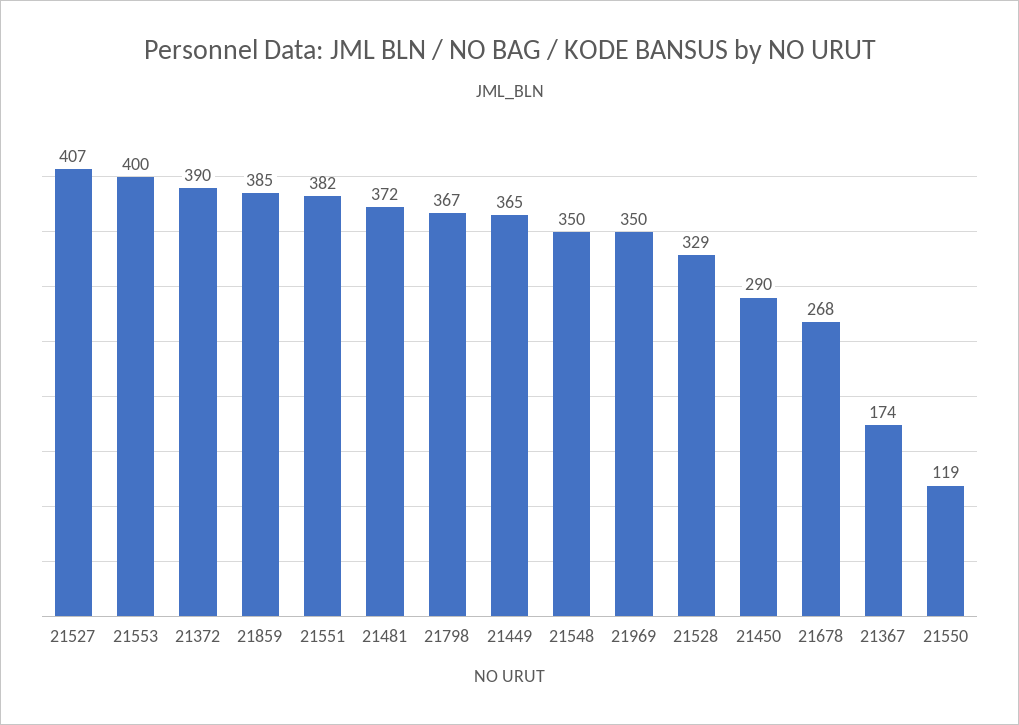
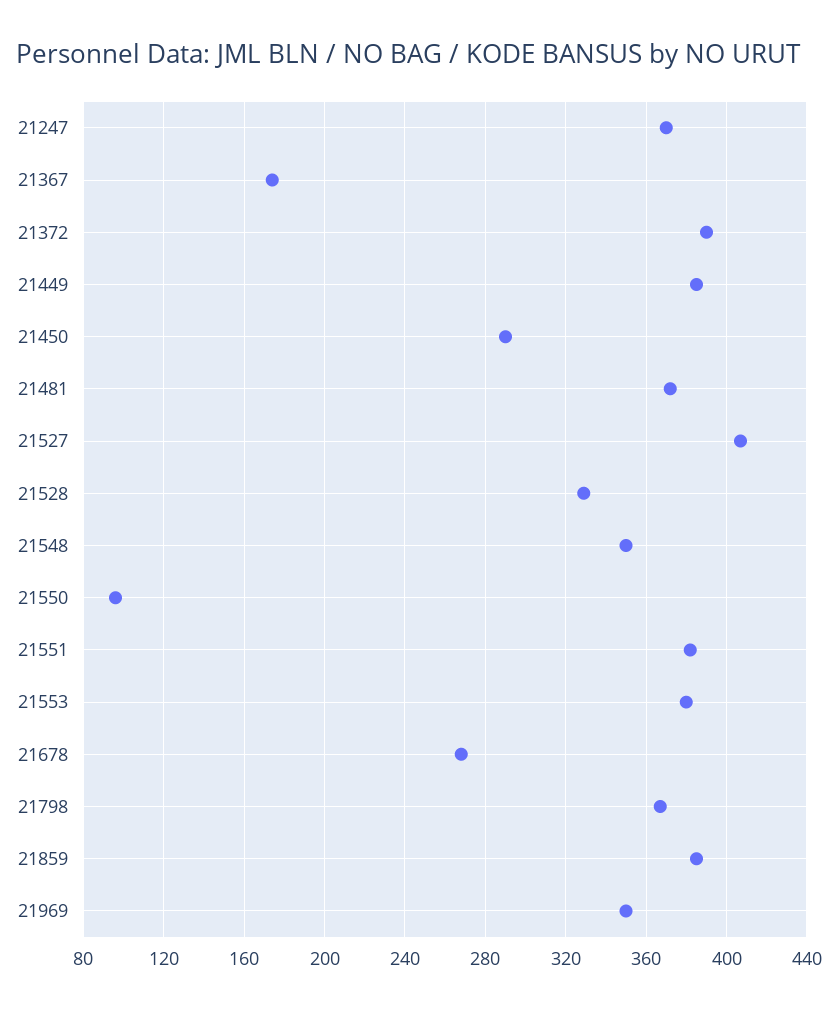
21553: 400 -> 380
21449: 365 -> 385
21550: 119 -> 95
21247: none -> 370

